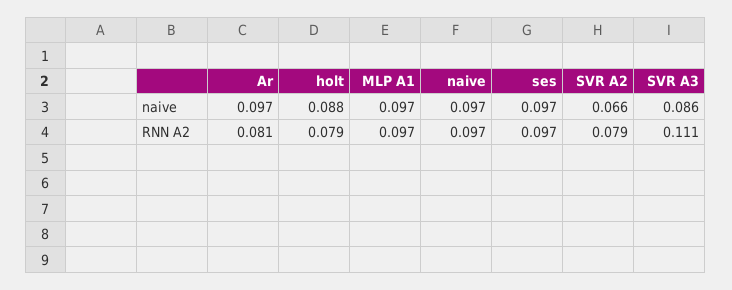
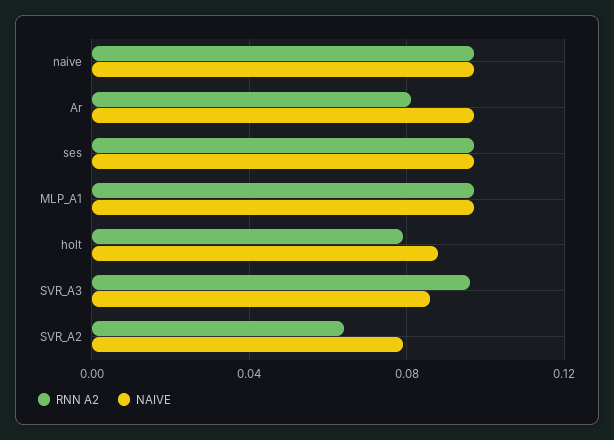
naive, SVR A2: 0.066 -> 0.08
RNN A2, SVR A2: 0.079 -> 0.065
RNN A2, SVR A3: 0.111 -> 0.095

